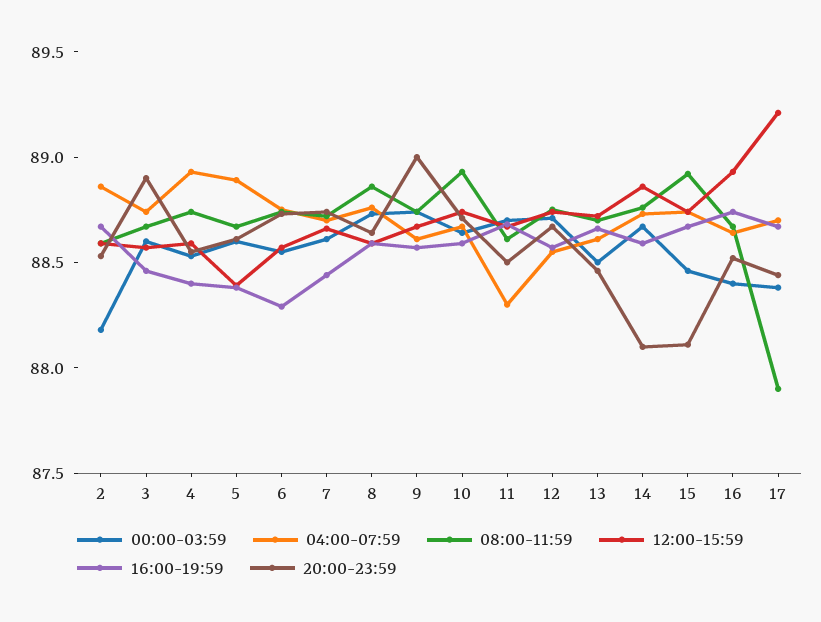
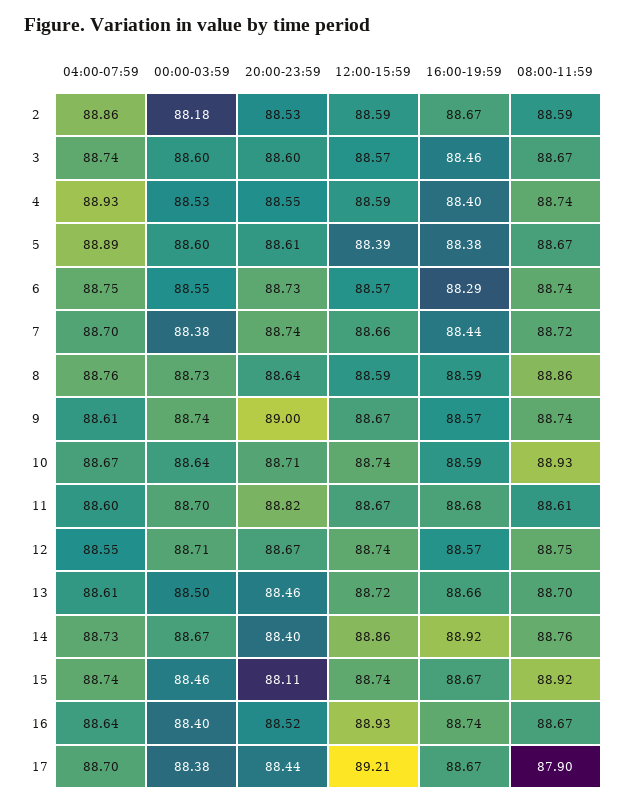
20:00-23:59, 3: 88.9 -> 88.6
00:00-03:59, 7: 88.6 -> 88.38
04:00-07:59, 11: 88.3 -> 88.6
20:00-23:59, 11: 88.5 -> 88.82
16:00-19:59, 14: 88.6 -> 88.92
20:00-23:59, 14: 88.1 -> 88.4

